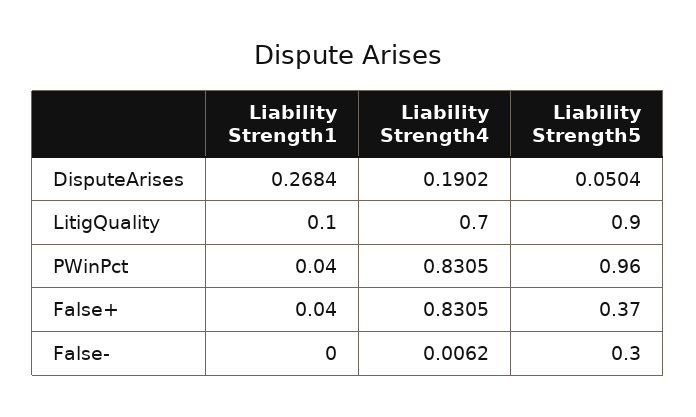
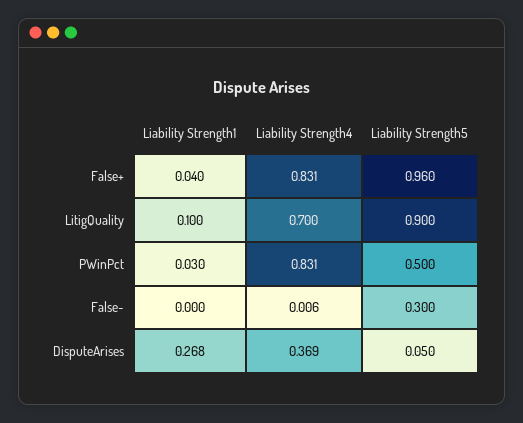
Liability Strength4, DisputeArises: 0.1902 -> 0.369
Liability Strength1, PWinPct: 0.04 -> 0.03
Liability Strength5, PWinPct: 0.96 -> 0.5
Liability Strength5, False+: 0.37 -> 0.96

